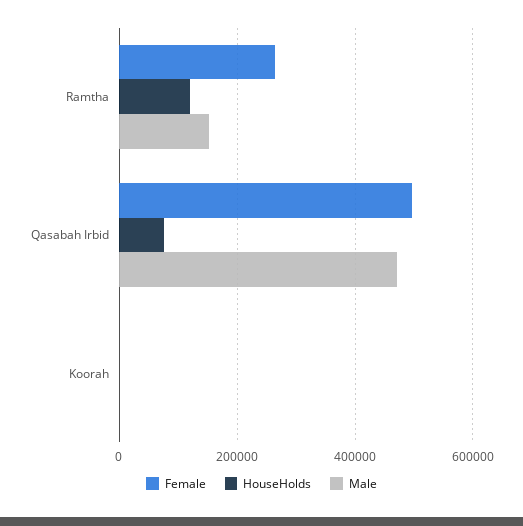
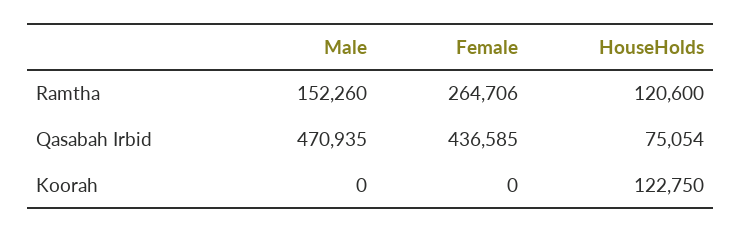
Female, Qasabah Irbid: 500000 -> 436585
HouseHolds, Koorah: 0 -> 122750

